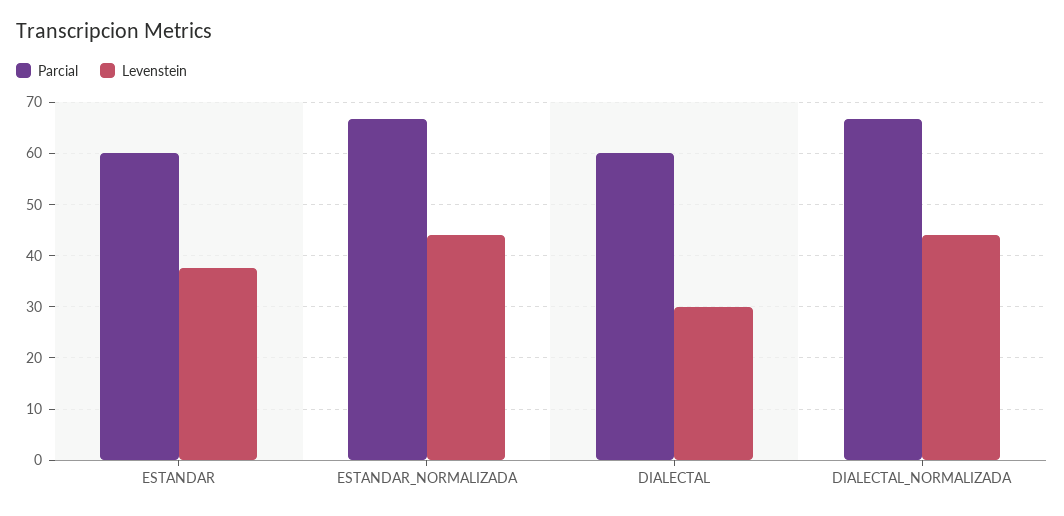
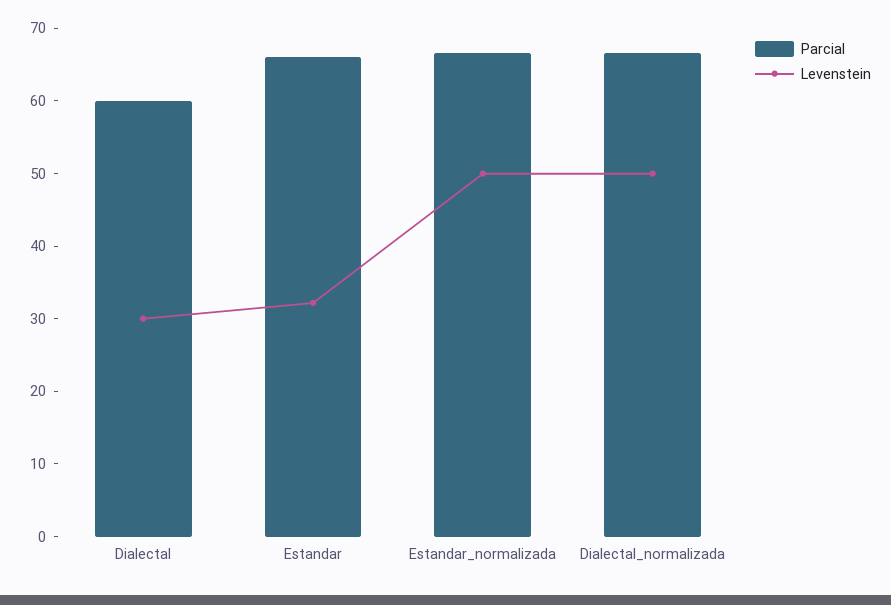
Parcial, ESTANDAR: 60 -> 66
Levenstein, ESTANDAR: 38 -> 32
Levenstein, ESTANDAR_NORMALIZADA: 44 -> 50
Levenstein, DIALECTAL_NORMALIZADA: 44 -> 50

